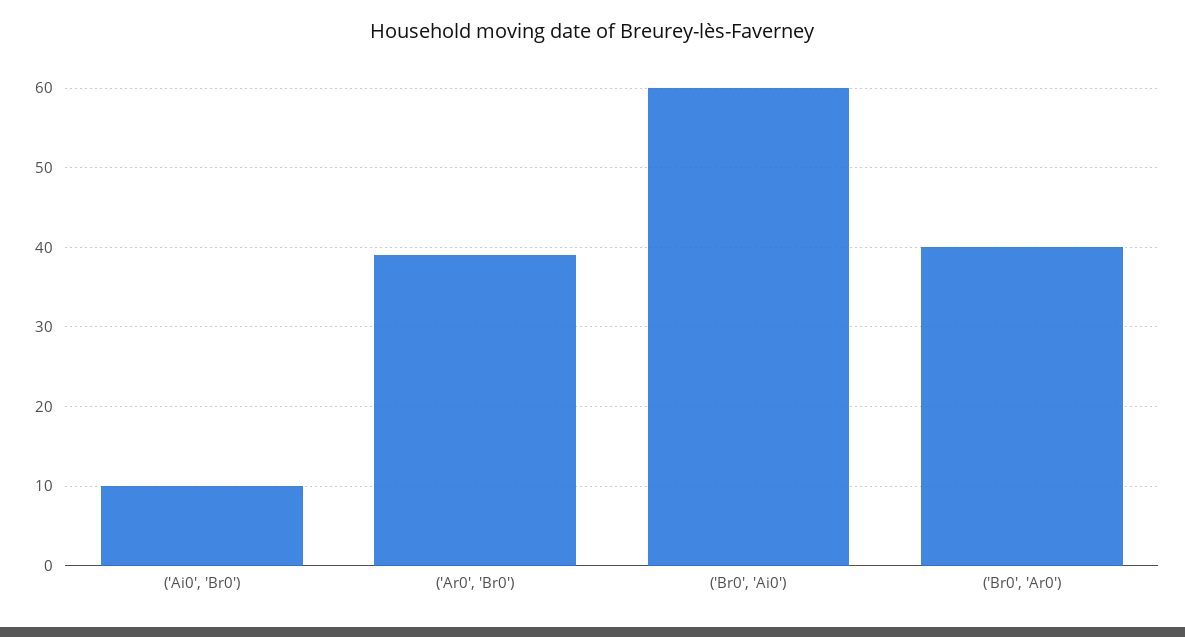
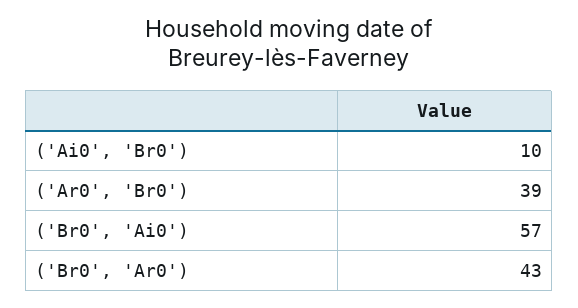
('Br0', 'Ai0'): 60 -> 57
('Br0', 'Ar0'): 40 -> 43

